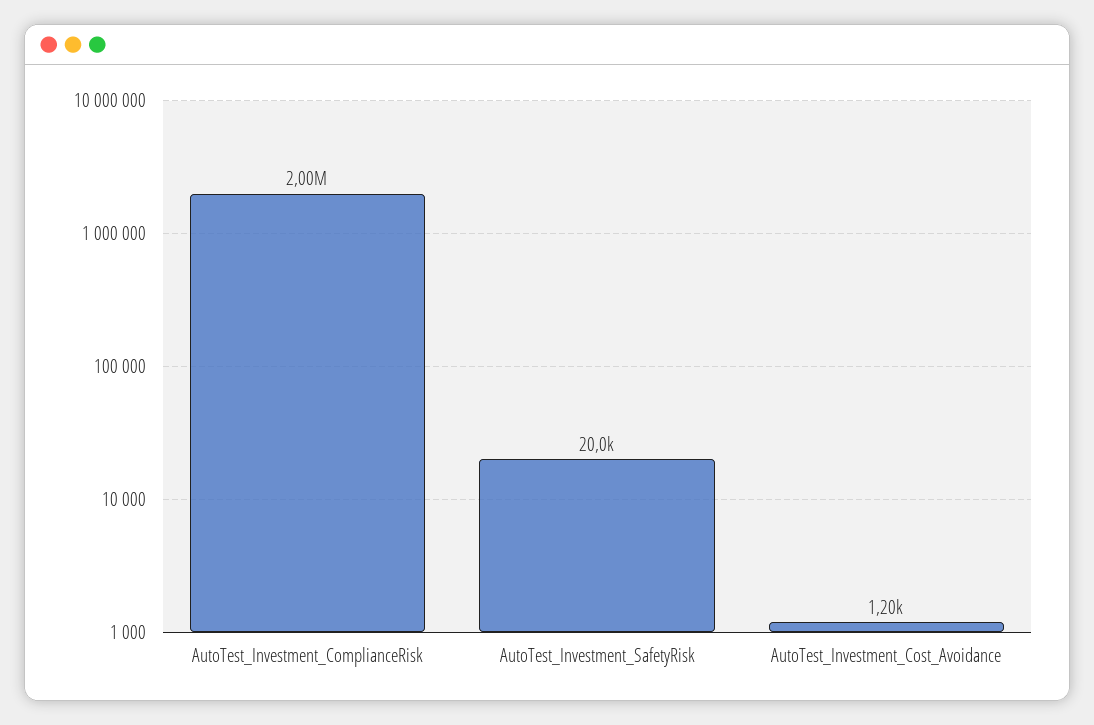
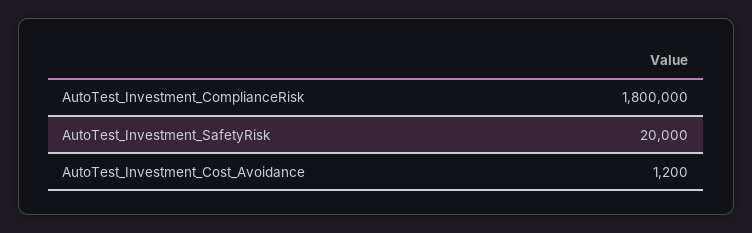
AutoTest_Investment_ComplianceRisk: 2000000 -> 1800000

